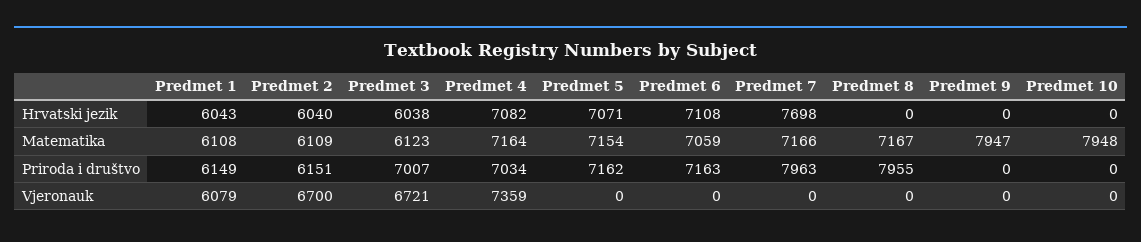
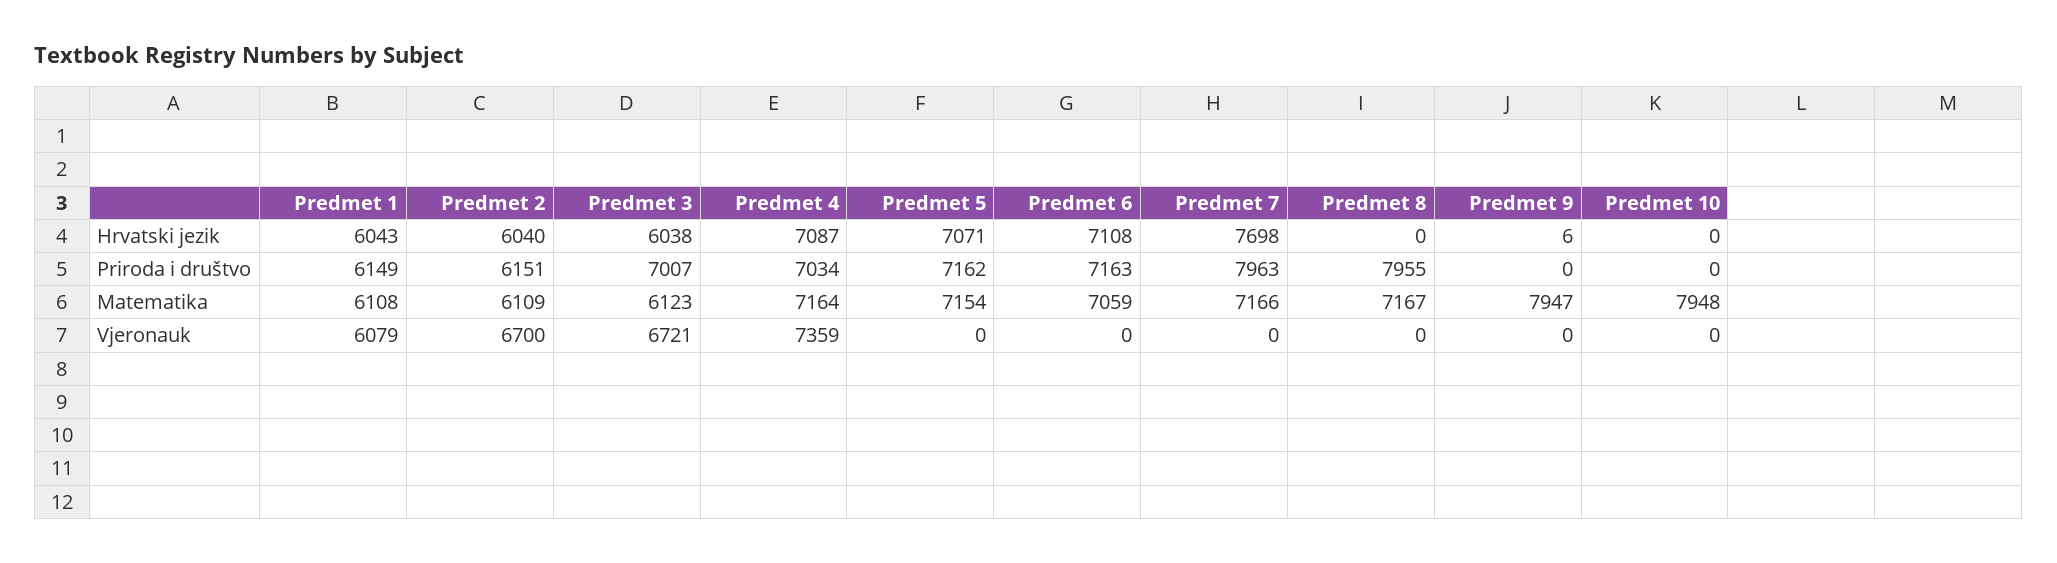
Predmet 4, Hrvatski jezik: 7082 -> 7087
Predmet 9, Hrvatski jezik: 0 -> 6

